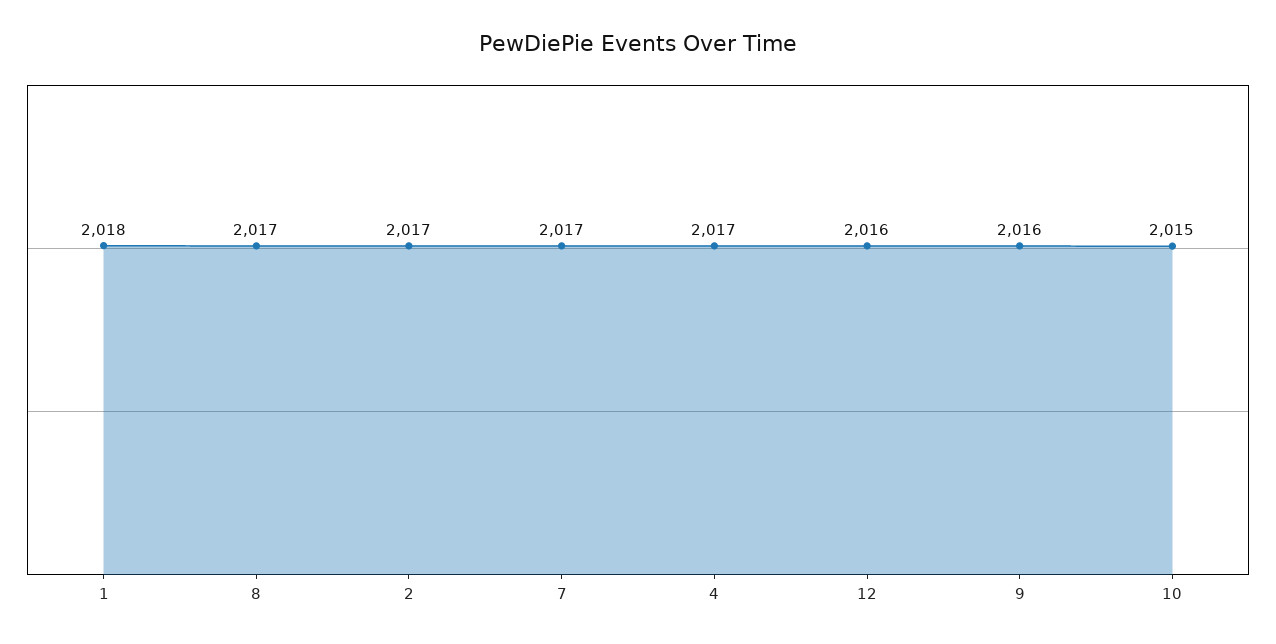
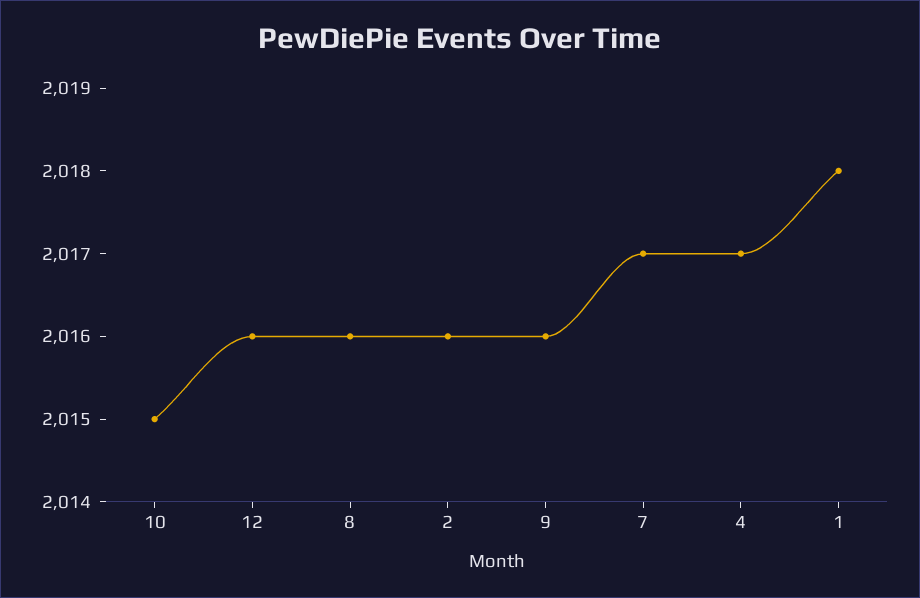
8: 2017 -> 2016
2: 2017 -> 2016

